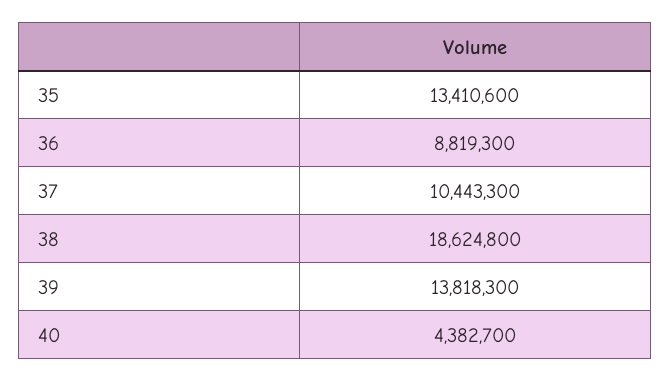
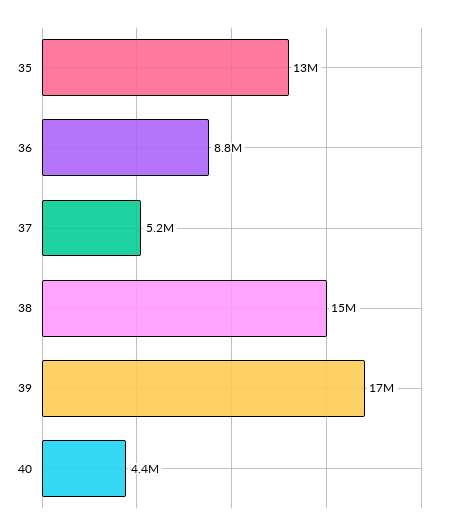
37: 10443300 -> 5200000
38: 18624800 -> 15000000
39: 13818300 -> 17000000

